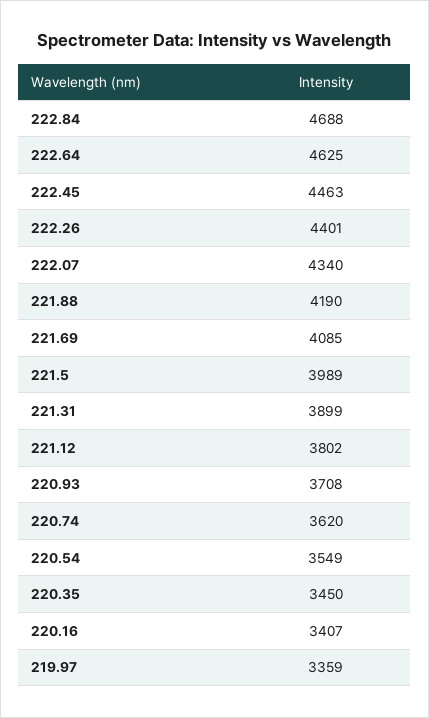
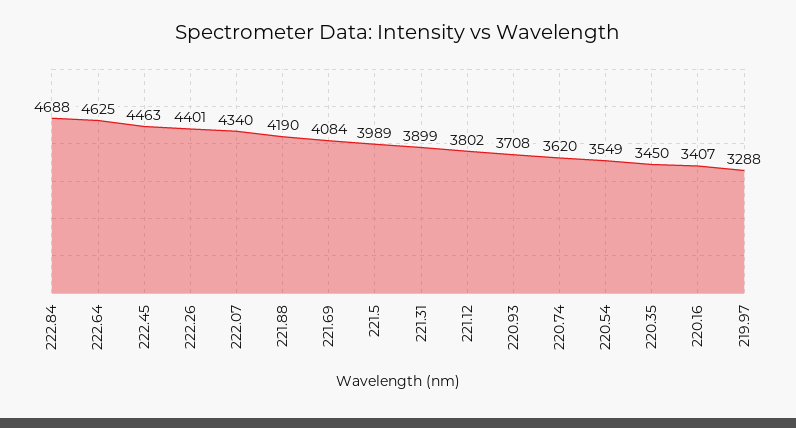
221.69: 4085 -> 4084
219.97: 3359 -> 3288

